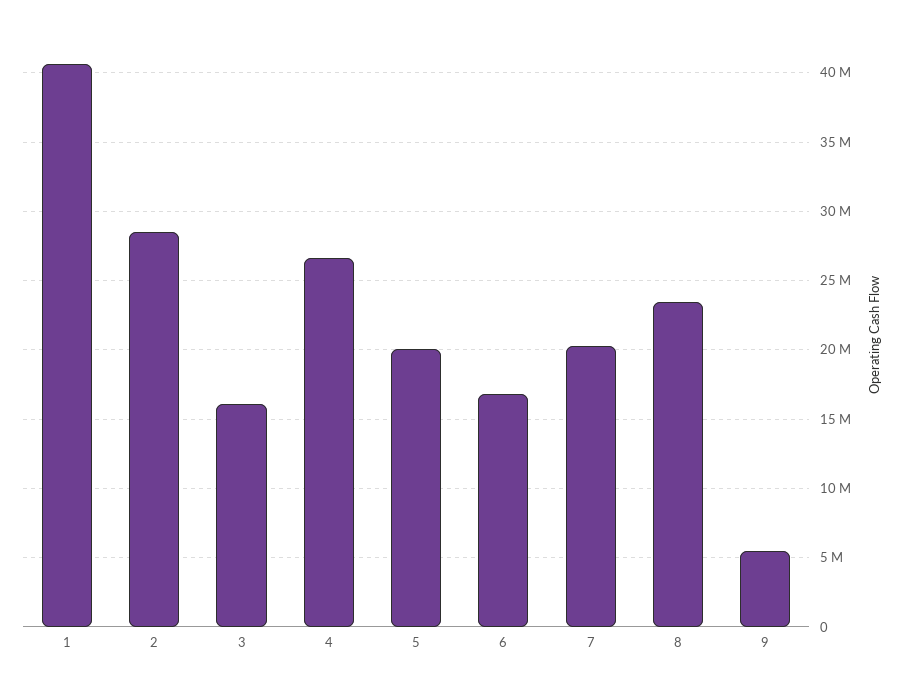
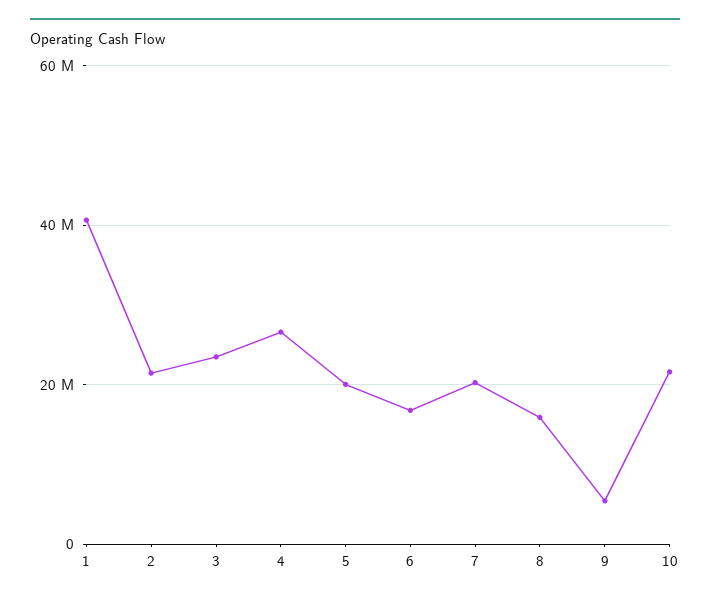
2: 28500000 -> 22000000
3: 16000000 -> 24000000
8: 23500000 -> 16000000
10: none -> 22000000

